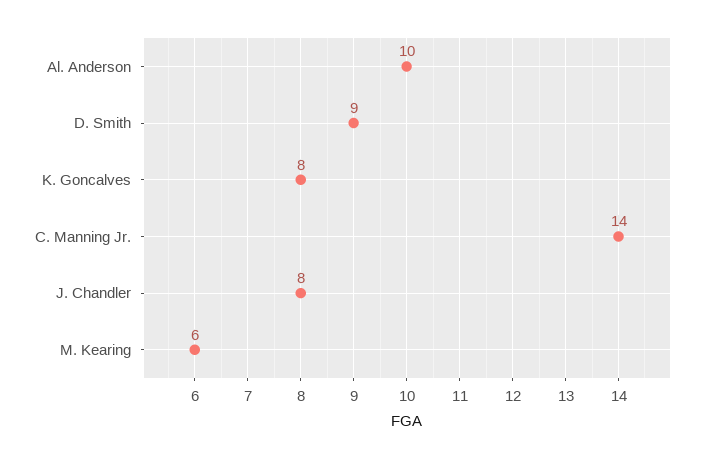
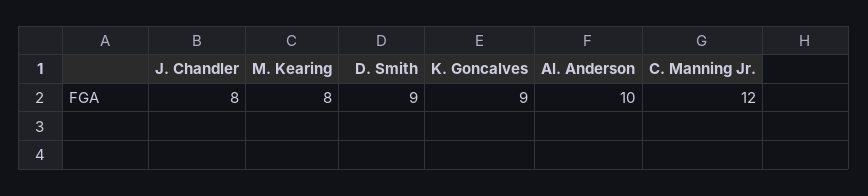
K. Goncalves: 8 -> 9
C. Manning Jr.: 14 -> 12
M. Kearing: 6 -> 8

